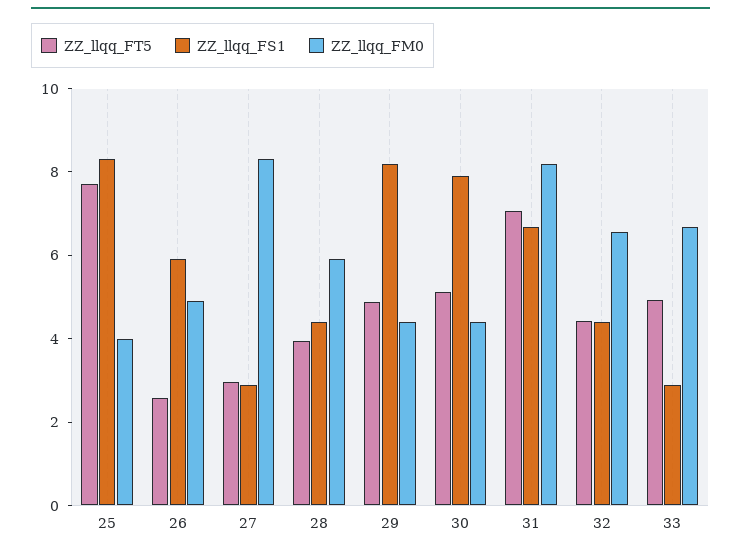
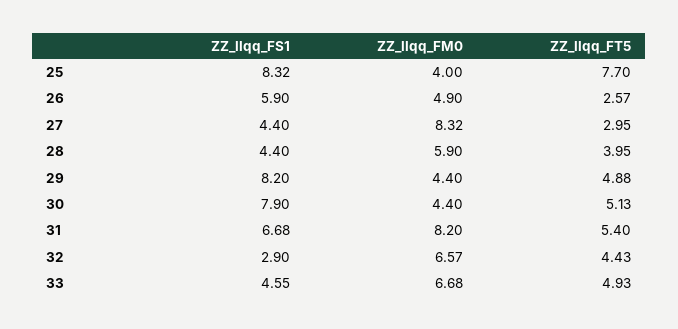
ZZ_llqq_FS1, 27: 3 -> 4.4
ZZ_llqq_FT5, 31: 7 -> 5.4
ZZ_llqq_FS1, 32: 4.5 -> 2.9
ZZ_llqq_FS1, 33: 3 -> 4.55

